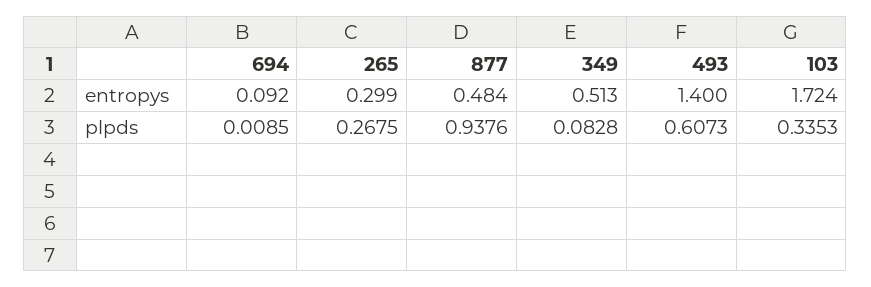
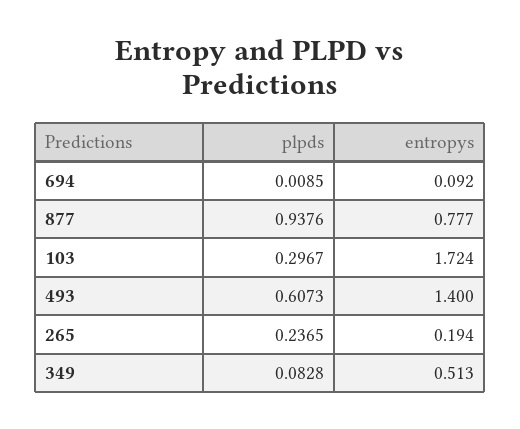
265, entropys: 0.299 -> 0.194
877, entropys: 0.484 -> 0.777
265, plpds: 0.2675 -> 0.2365
103, plpds: 0.3353 -> 0.2967

